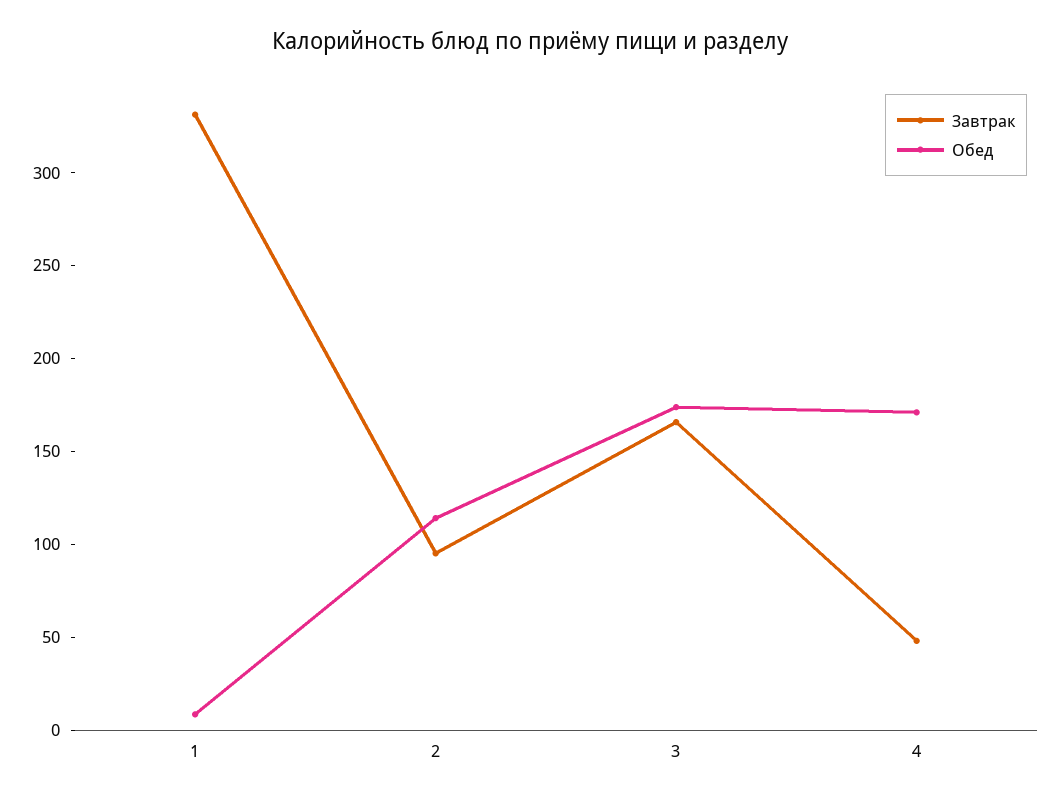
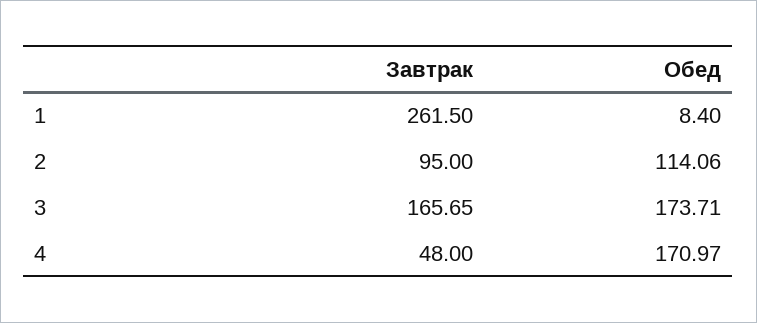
Завтрак, 1: 330 -> 261.5

